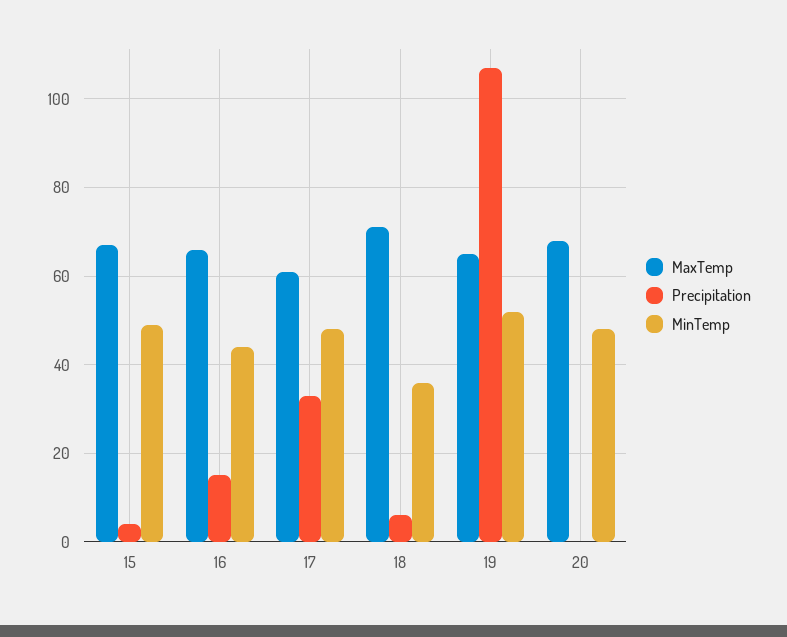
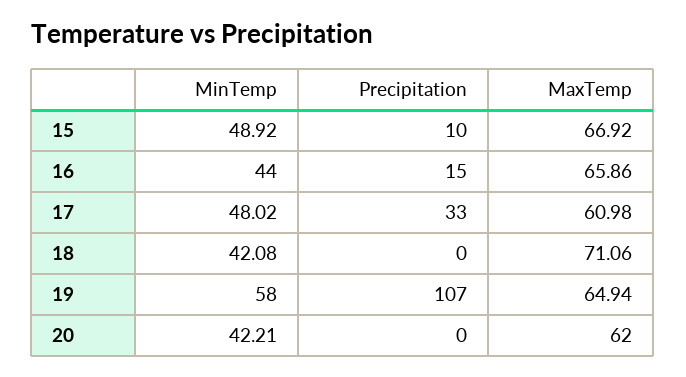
Precipitation, 15: 4 -> 10
Precipitation, 18: 6 -> 0
MinTemp, 18: 36 -> 42.08
MinTemp, 19: 52 -> 58
MaxTemp, 20: 68 -> 62
MinTemp, 20: 48 -> 42.21

